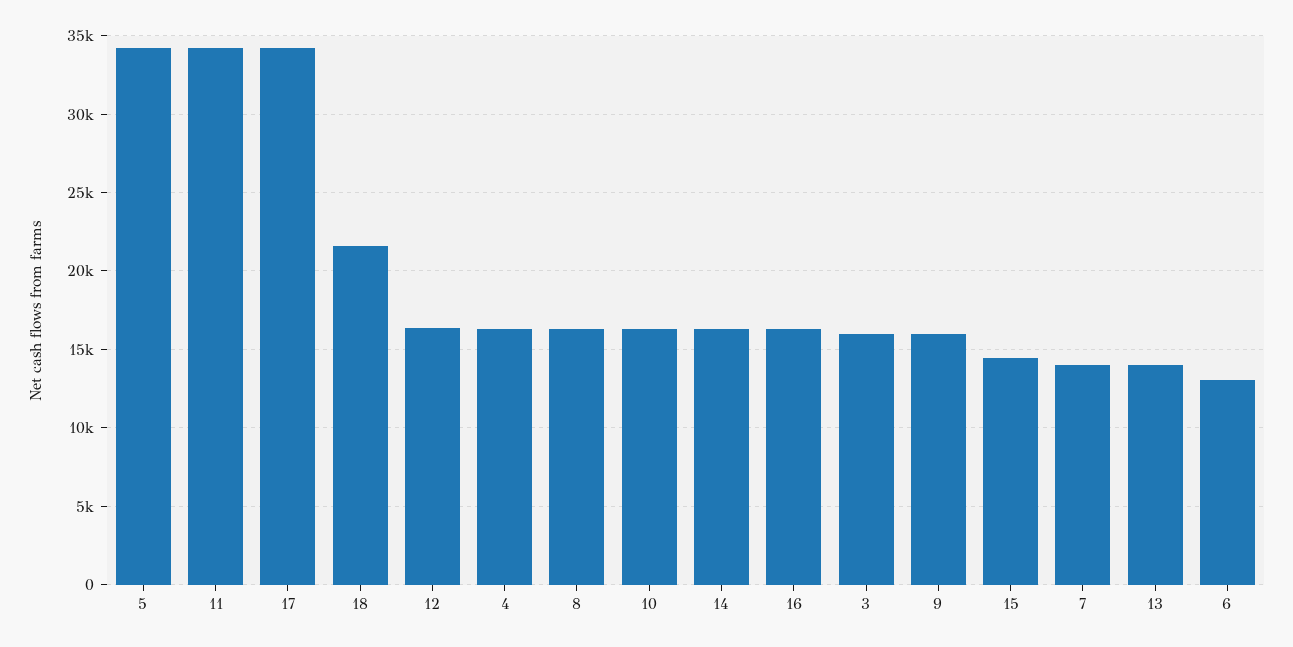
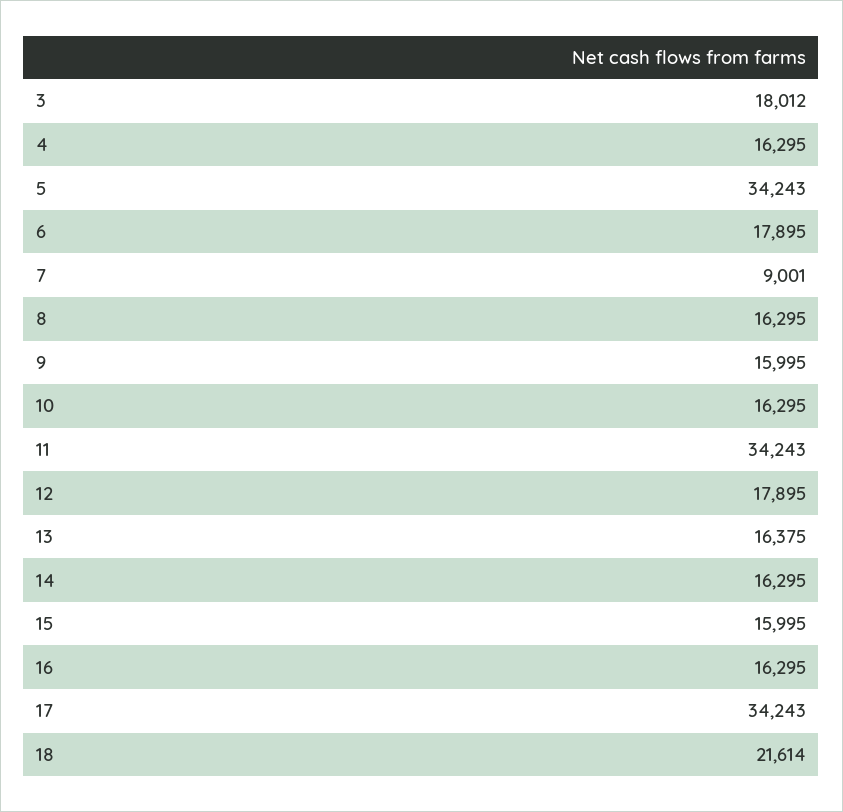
12: 16500 -> 17895
3: 16000 -> 18012
15: 14500 -> 15995
7: 14000 -> 9001
13: 14000 -> 16375
6: 13000 -> 17895

